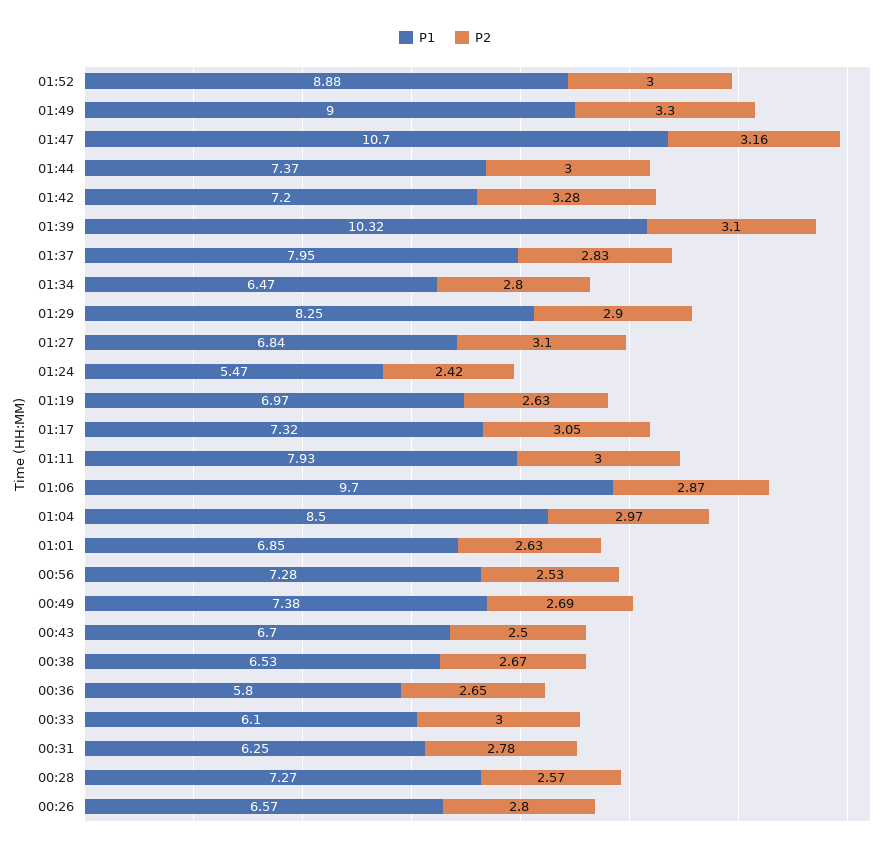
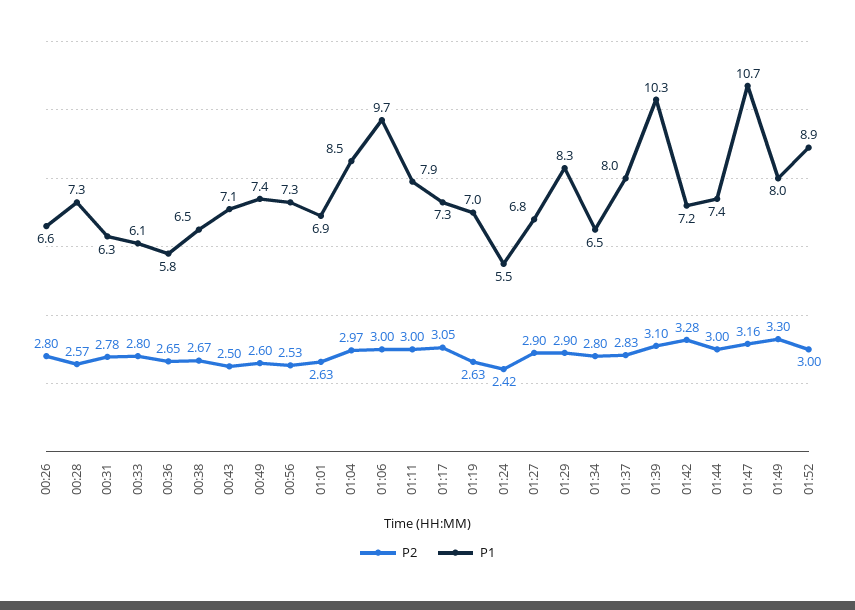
P1, 01:49: 9 -> 8
P2, 01:27: 3.1 -> 2.9
P2, 01:06: 2.87 -> 3
P2, 00:49: 2.69 -> 2.6
P1, 00:43: 6.7 -> 7.1
P2, 00:33: 3 -> 2.8

